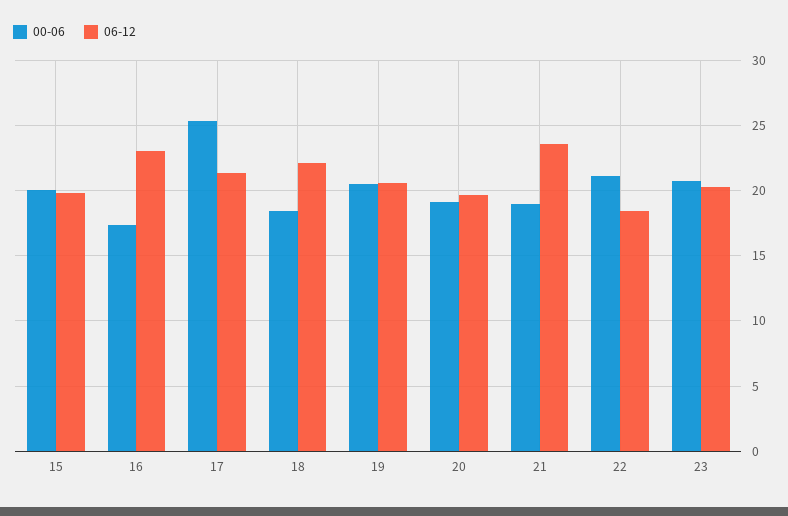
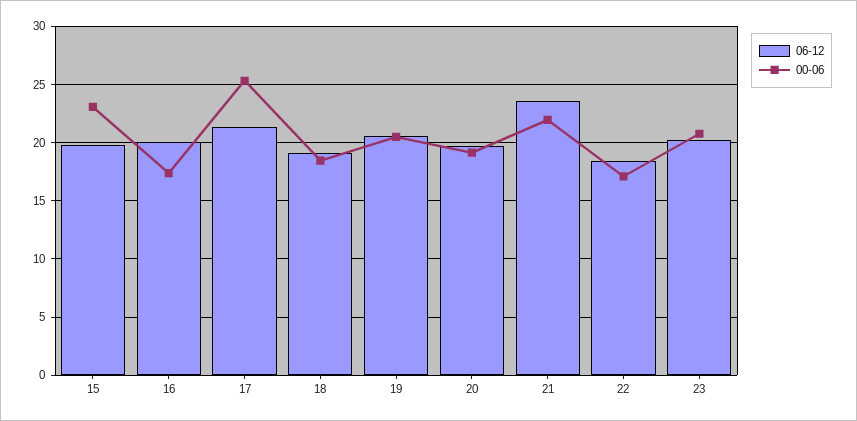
00-06, 15: 20 -> 23
06-12, 16: 23 -> 20
06-12, 18: 22 -> 19
00-06, 21: 19 -> 22
00-06, 22: 21 -> 17

